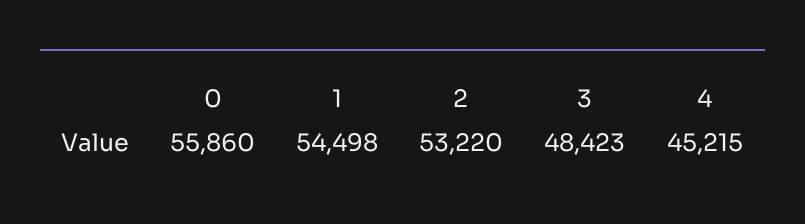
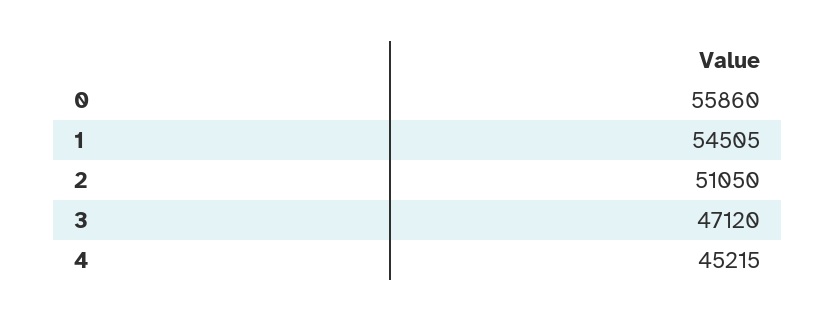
1: 54498 -> 54505
2: 53220 -> 51050
3: 48423 -> 47120

